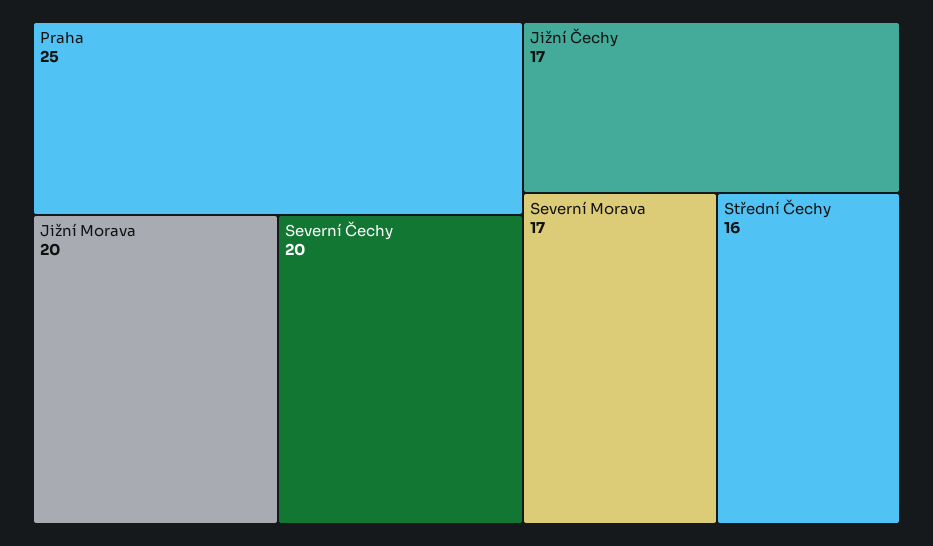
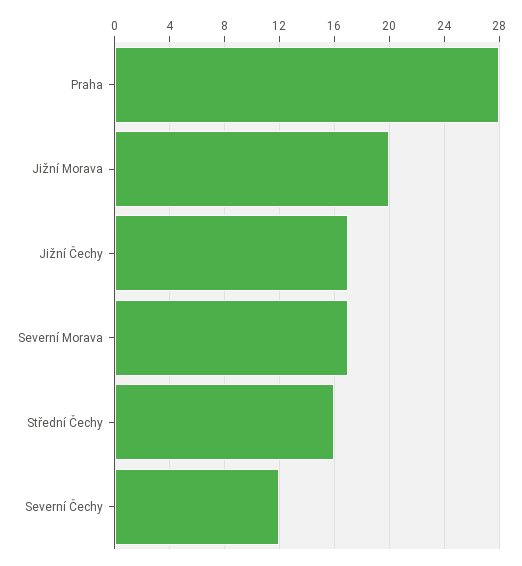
Praha: 25 -> 28
Severní Čechy: 20 -> 12

